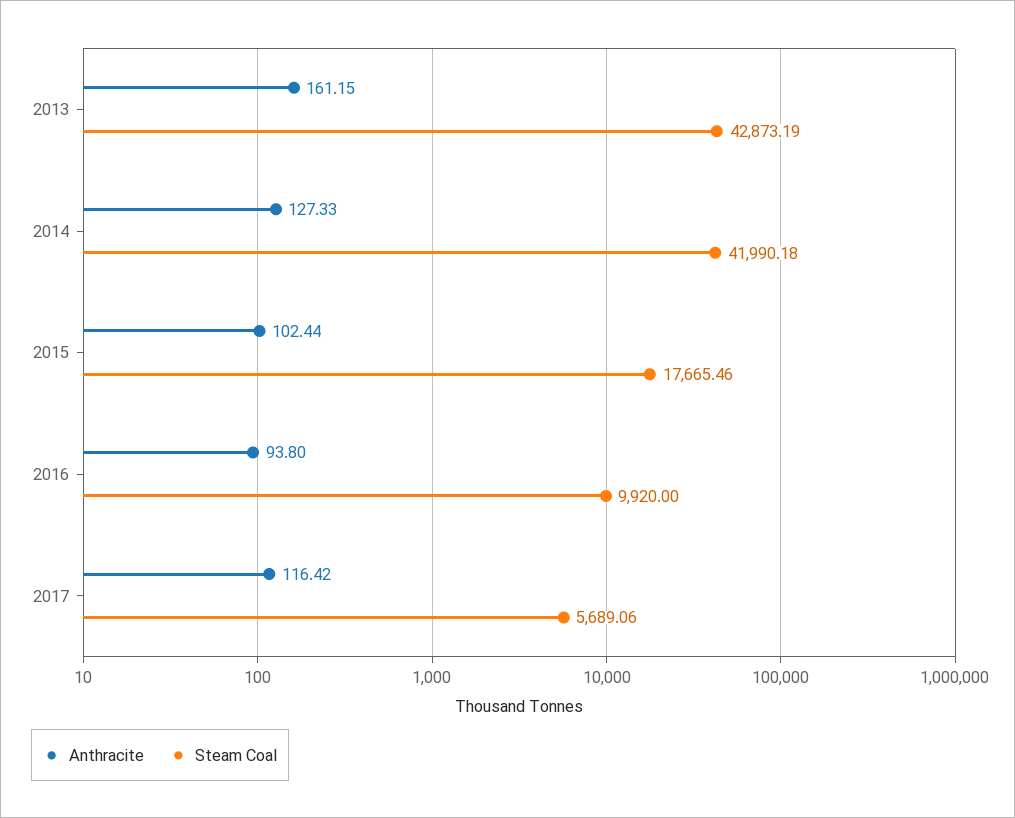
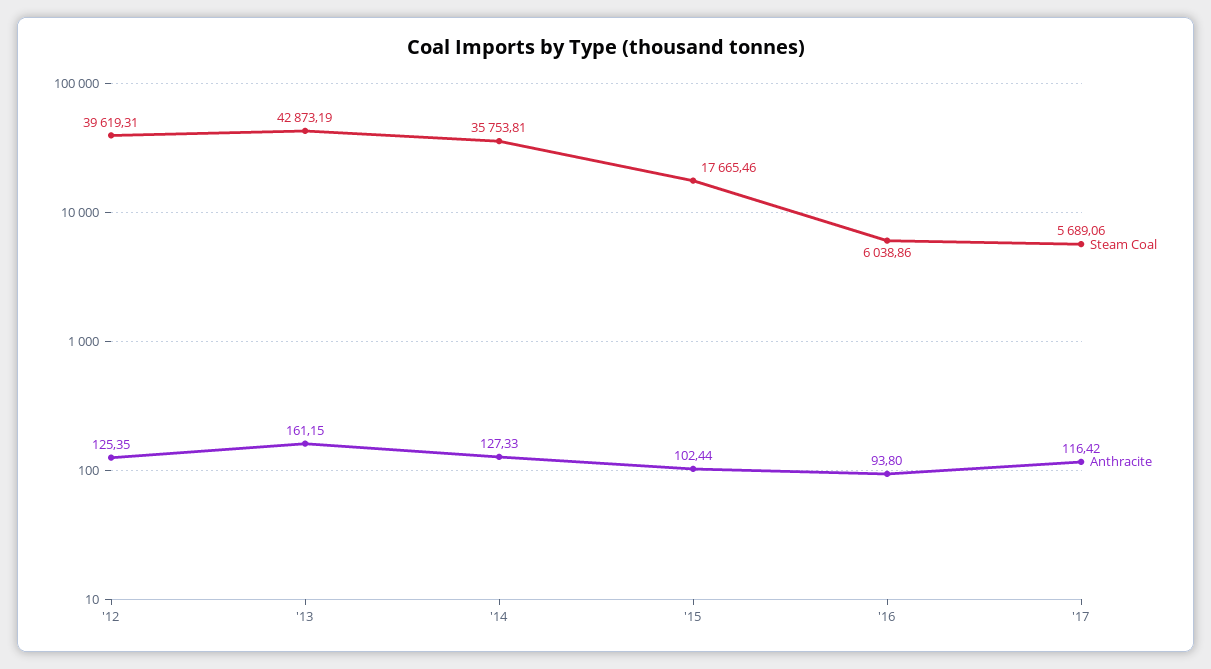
Steam Coal, 2014: 41990.18 -> 35753.81
Steam Coal, 2016: 9920 -> 6038.86
Steam Coal, '12: none -> 39619.31
Anthracite, '12: none -> 125.35

